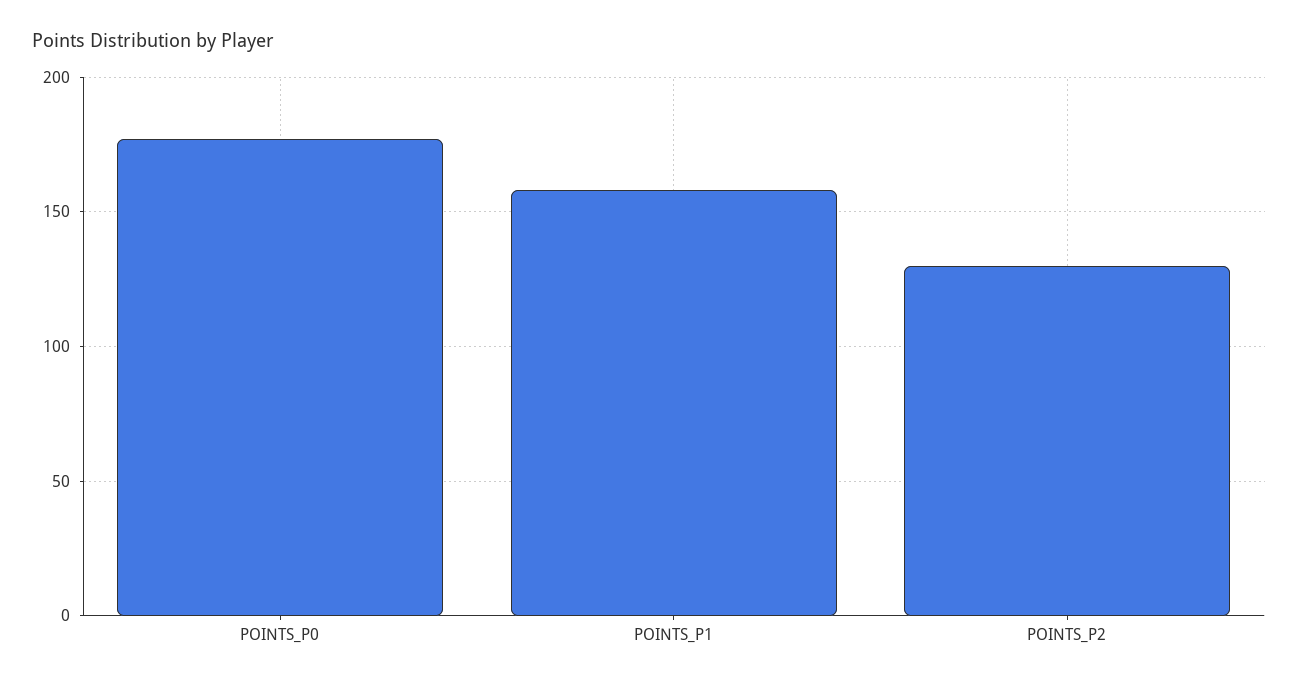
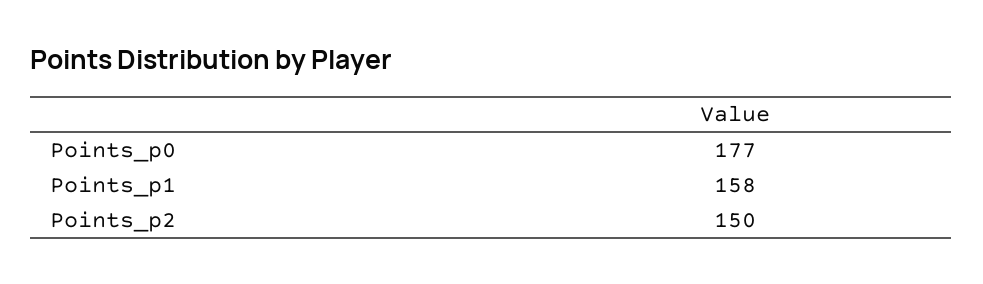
POINTS_P2: 130 -> 150

